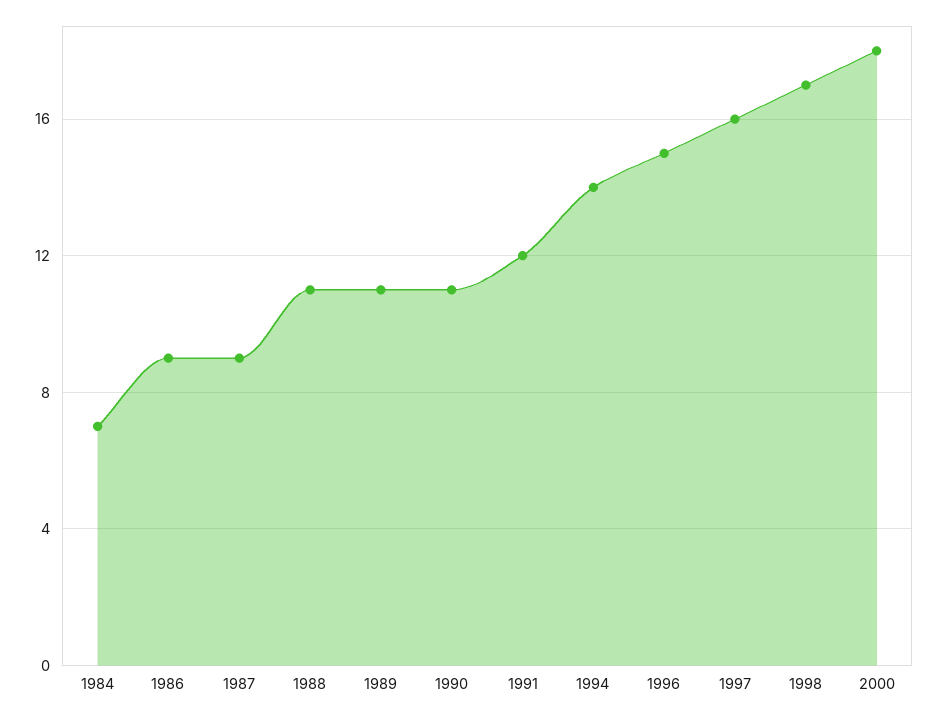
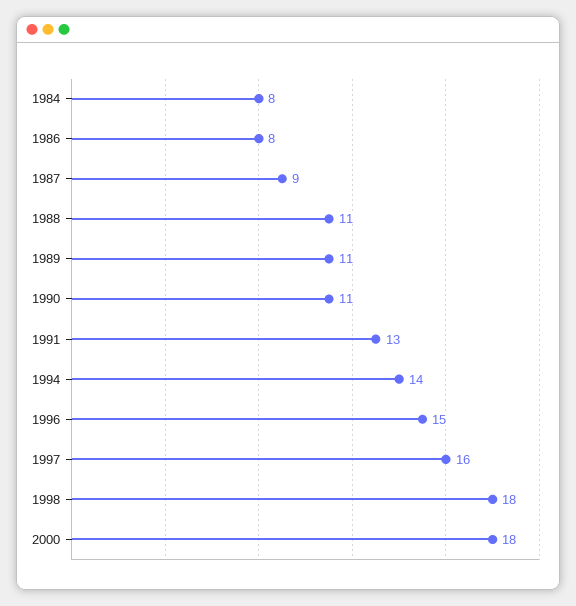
1984: 7 -> 8
1986: 9 -> 8
1991: 12 -> 13
1998: 17 -> 18

